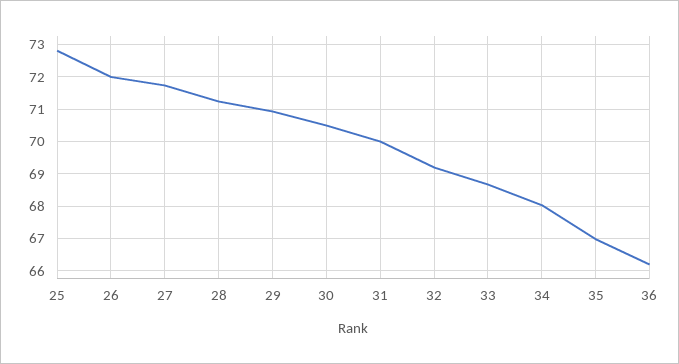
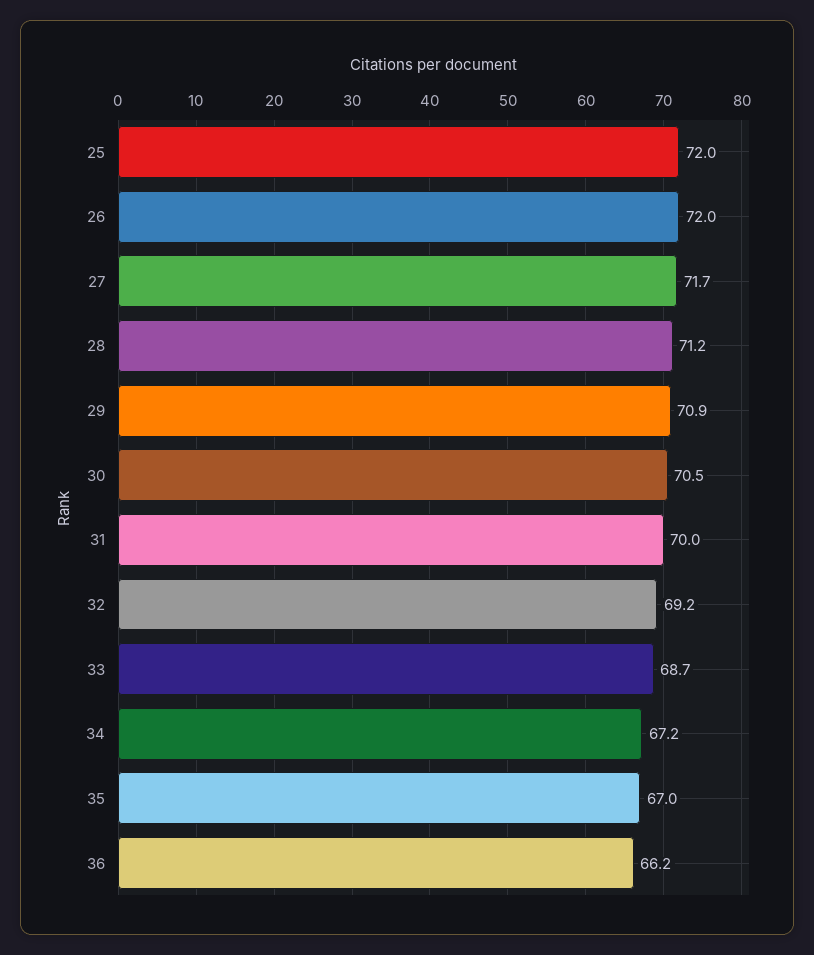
25: 72.8 -> 72
34: 68 -> 67.2

